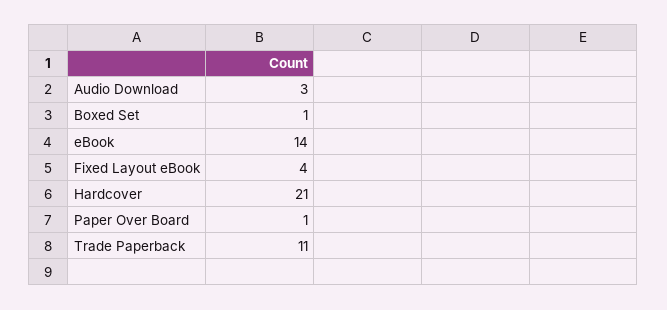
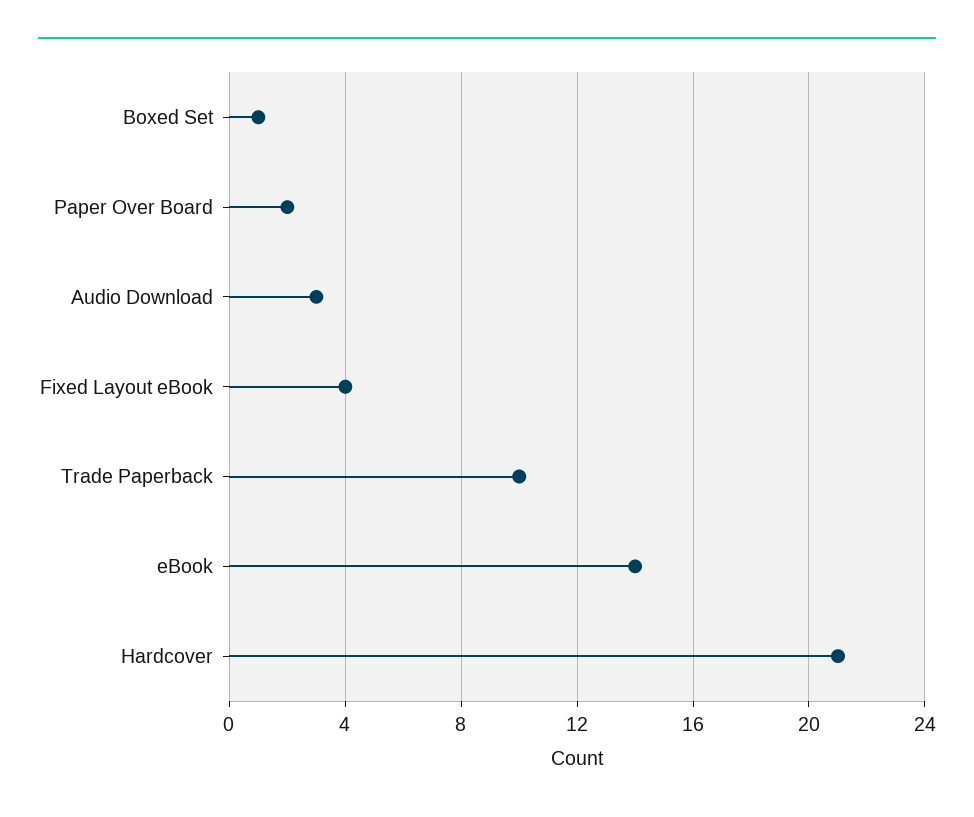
Paper Over Board: 1 -> 2
Trade Paperback: 11 -> 10

